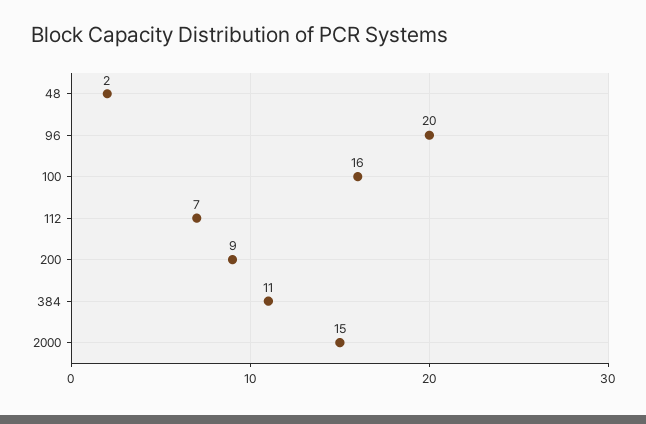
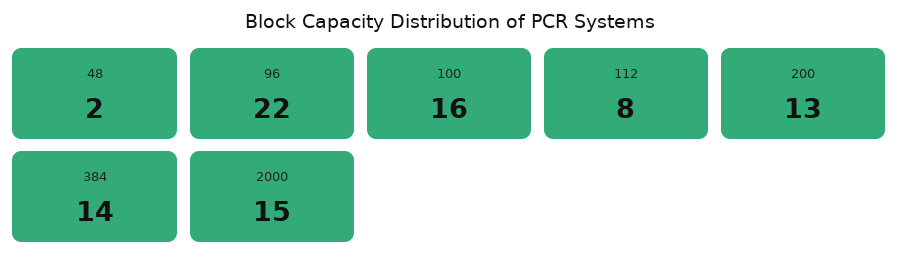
96: 20 -> 22
112: 7 -> 8
200: 9 -> 13
384: 11 -> 14

